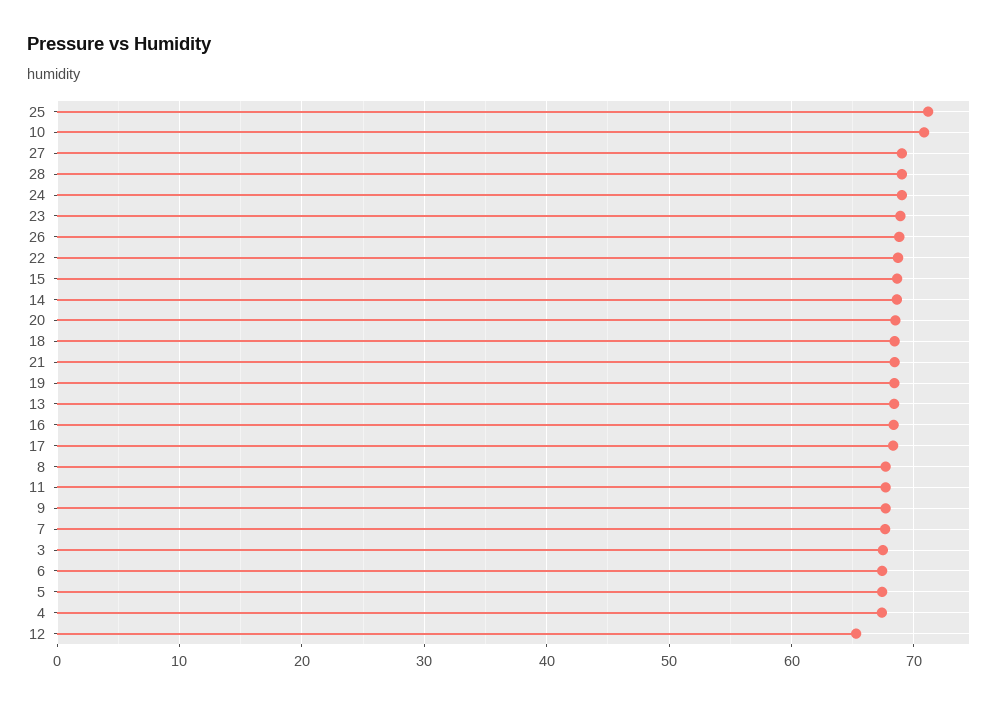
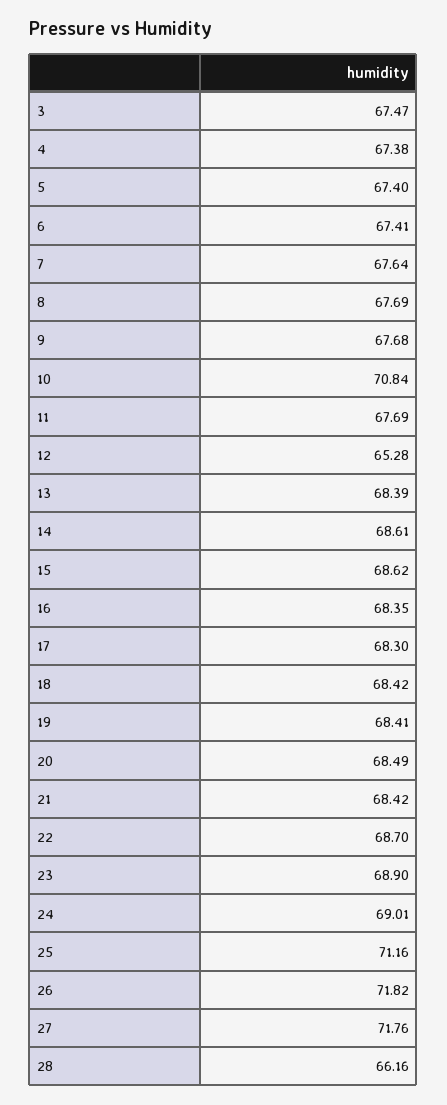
27: 69 -> 71.76
28: 69 -> 66.16
26: 69 -> 71.82

